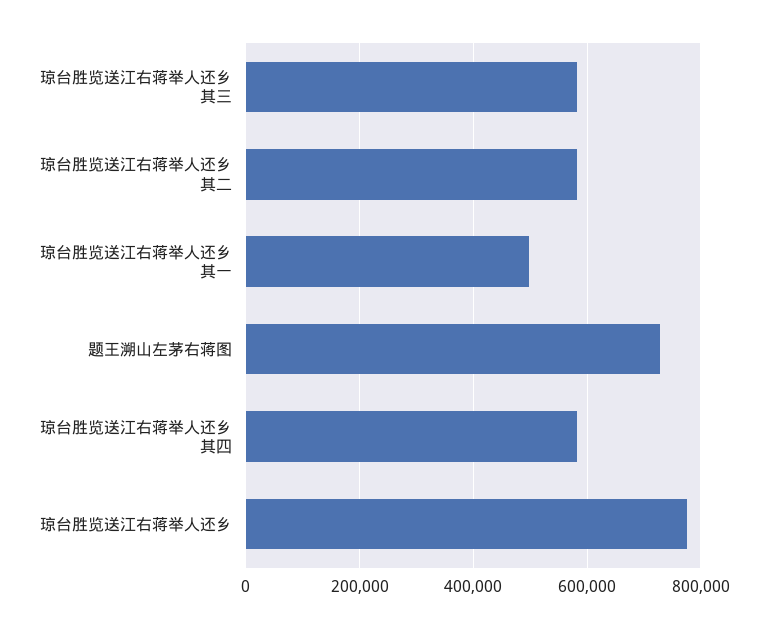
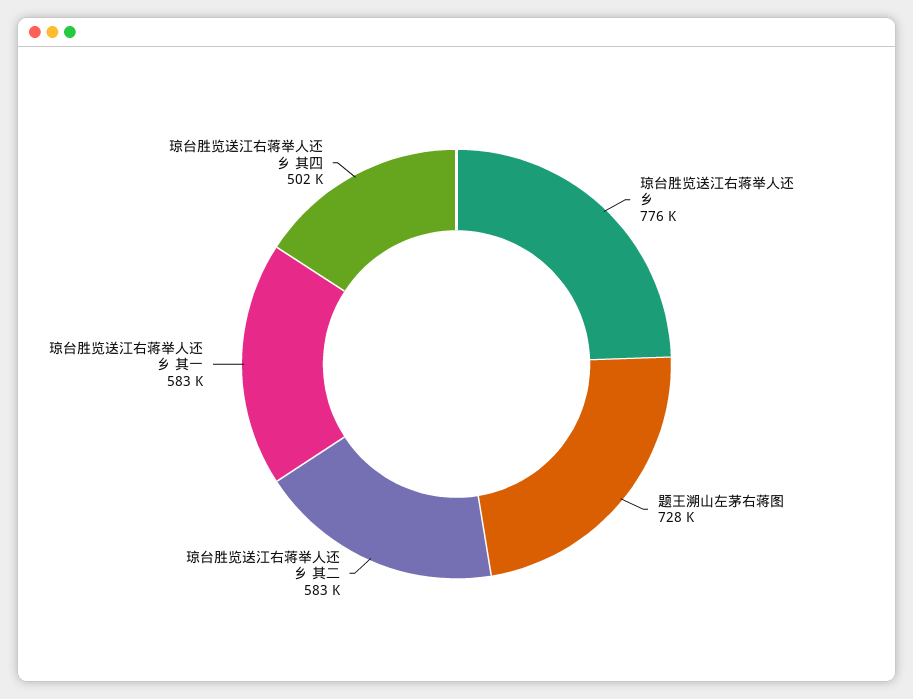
琼台胜览送江右蒋举人还乡 其三: 580000 -> none
琼台胜览送江右蒋举人还乡 其一: 500000 -> 583000
琼台胜览送江右蒋举人还乡 其四: 580000 -> 502000

